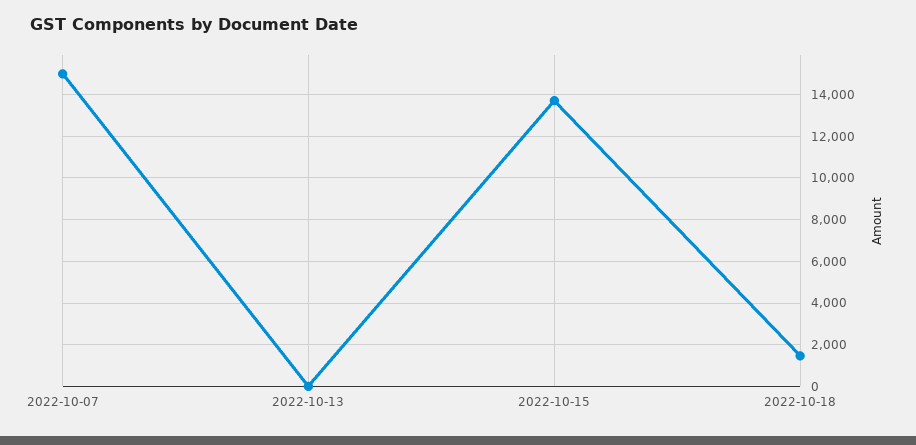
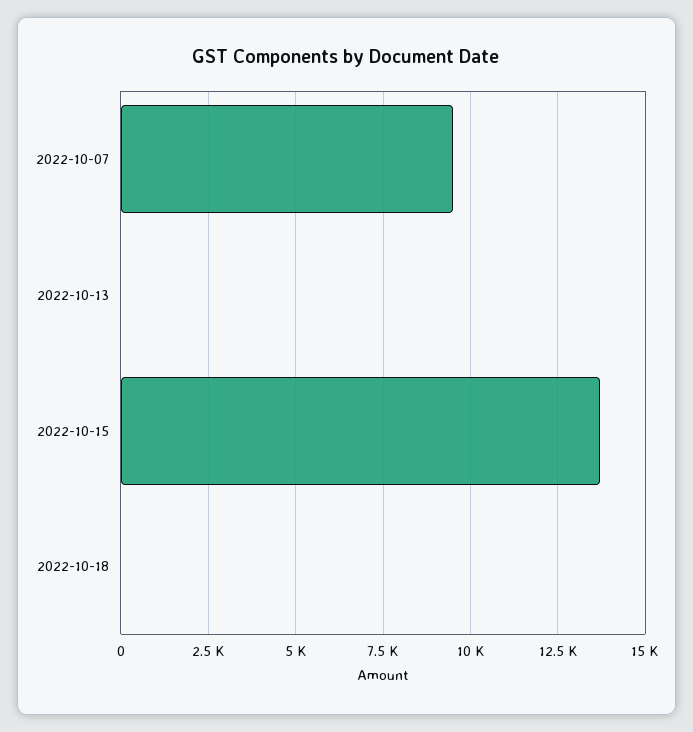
2022-10-07: 15000 -> 9500
2022-10-18: 1500 -> 0

